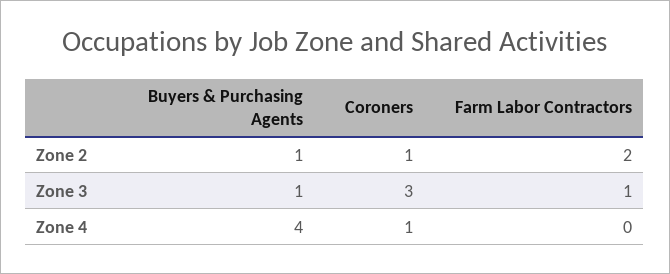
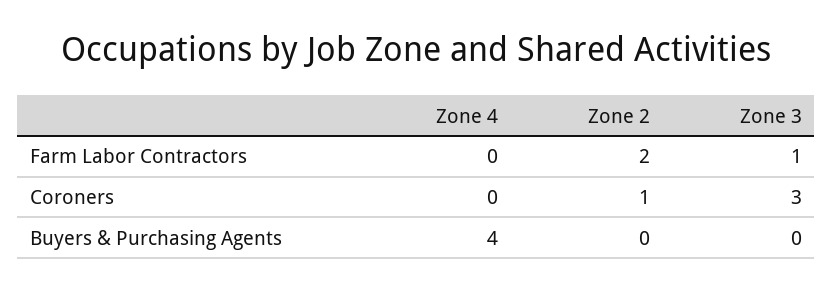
Buyers & Purchasing Agents, Zone 2: 1 -> 0
Buyers & Purchasing Agents, Zone 3: 1 -> 0
Coroners, Zone 4: 1 -> 0

